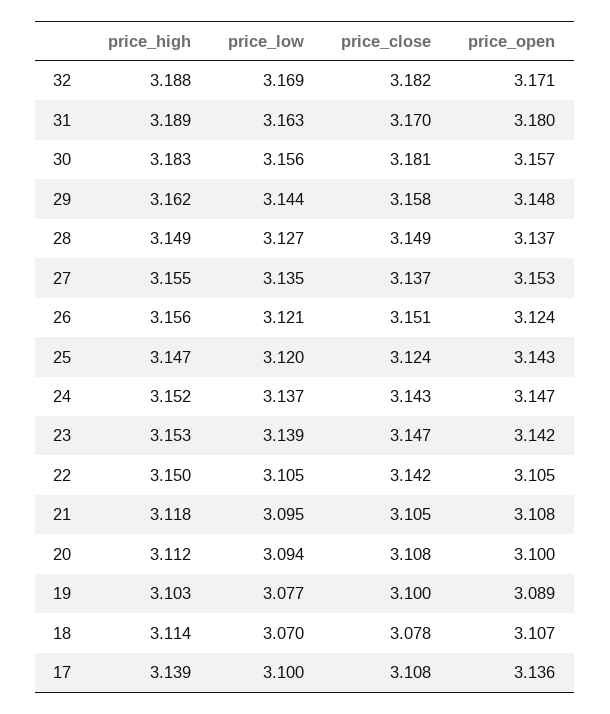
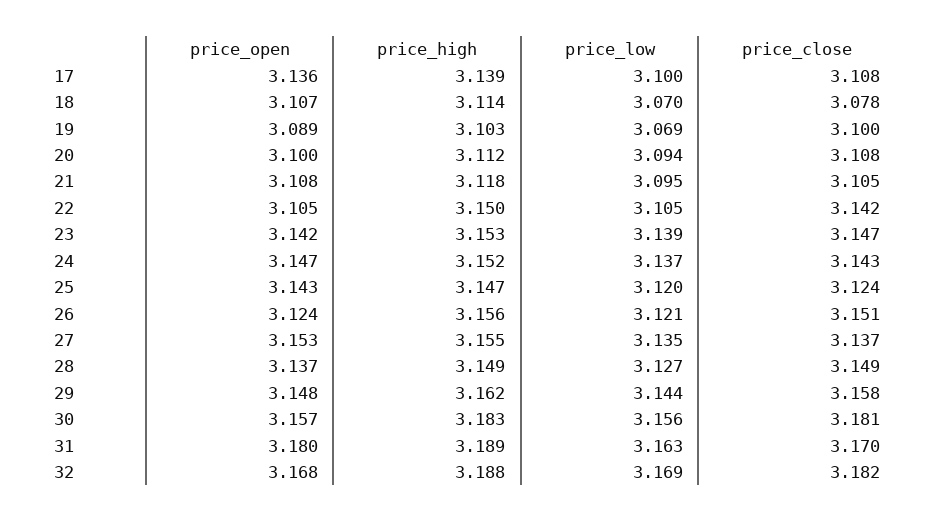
price_open, 32: 3.171 -> 3.168
price_low, 19: 3.077 -> 3.069

